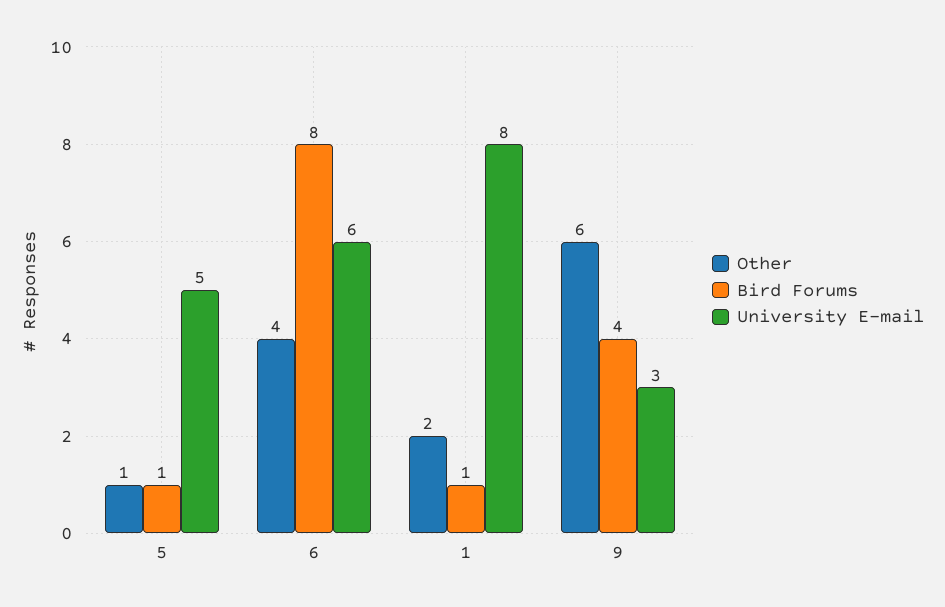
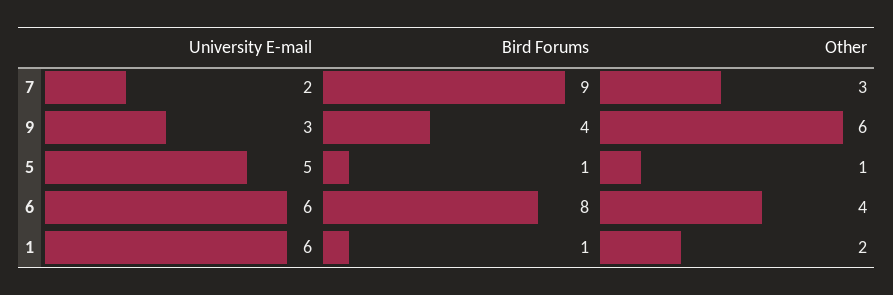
University E-mail, 1: 8 -> 6
University E-mail, 7: none -> 2
Bird Forums, 7: none -> 9
Other, 7: none -> 3

